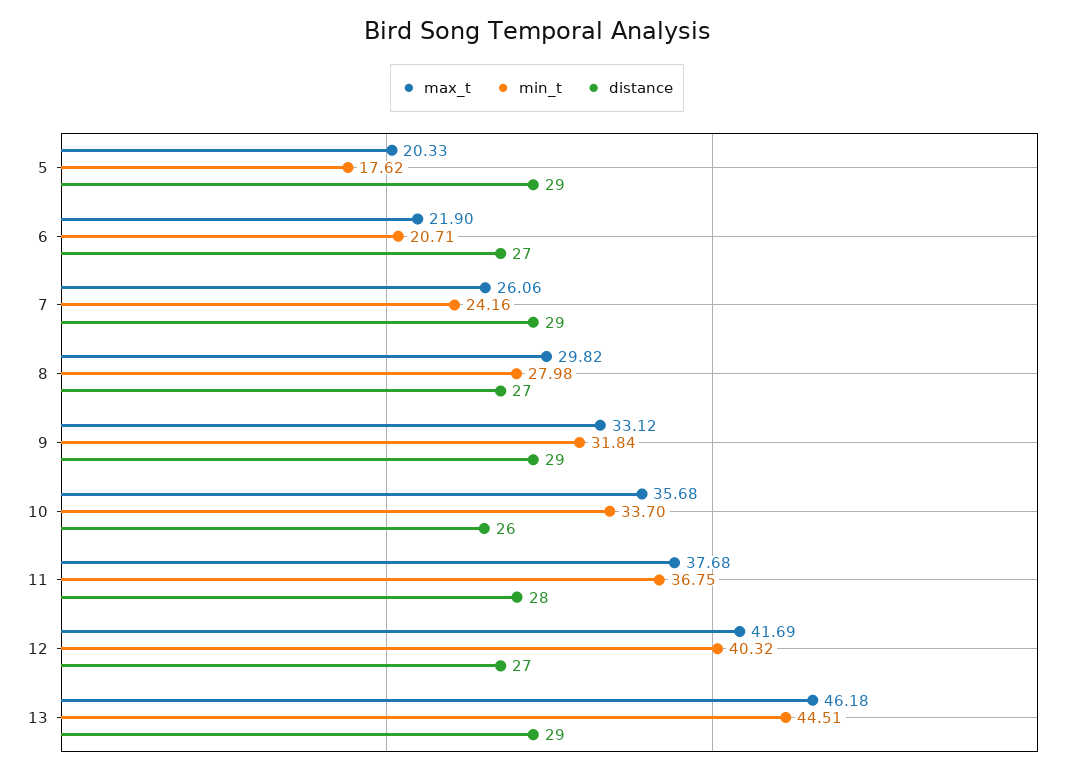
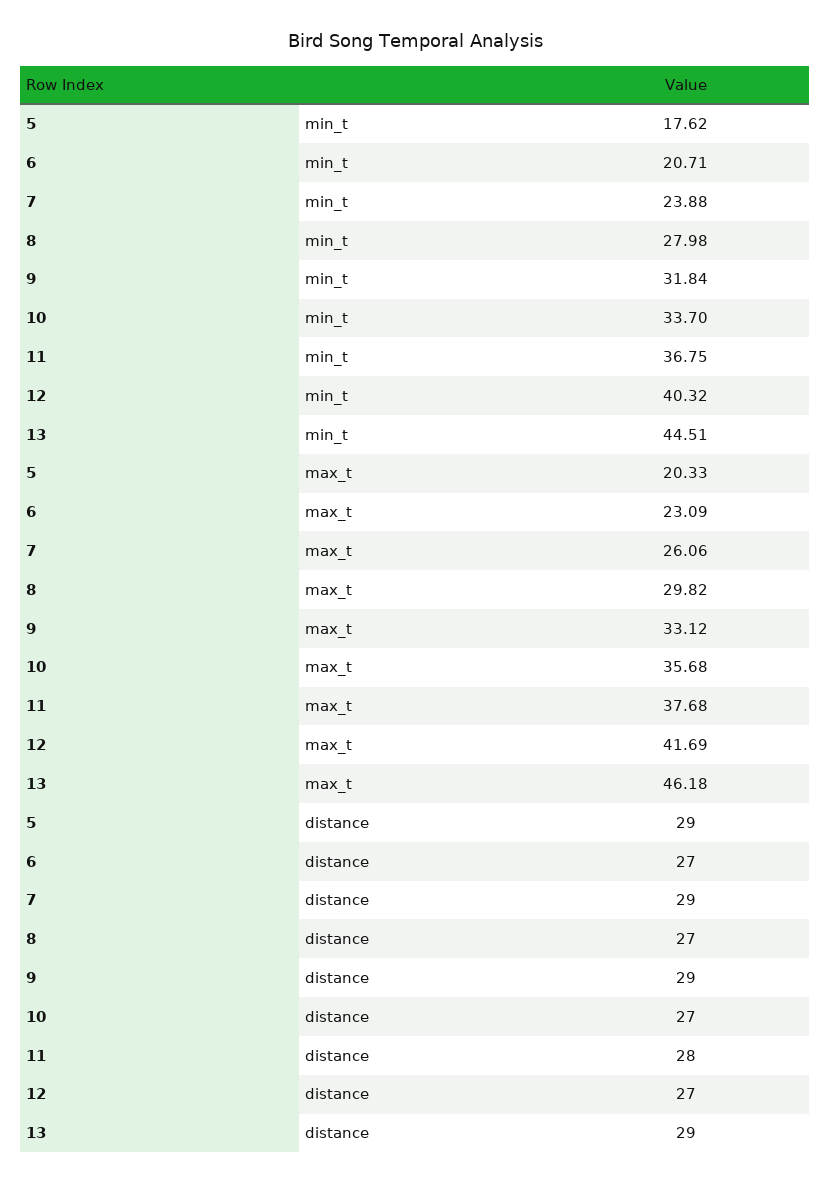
max_t, 6: 21.9 -> 23.09
min_t, 7: 24.16 -> 23.88
distance, 10: 26 -> 27

